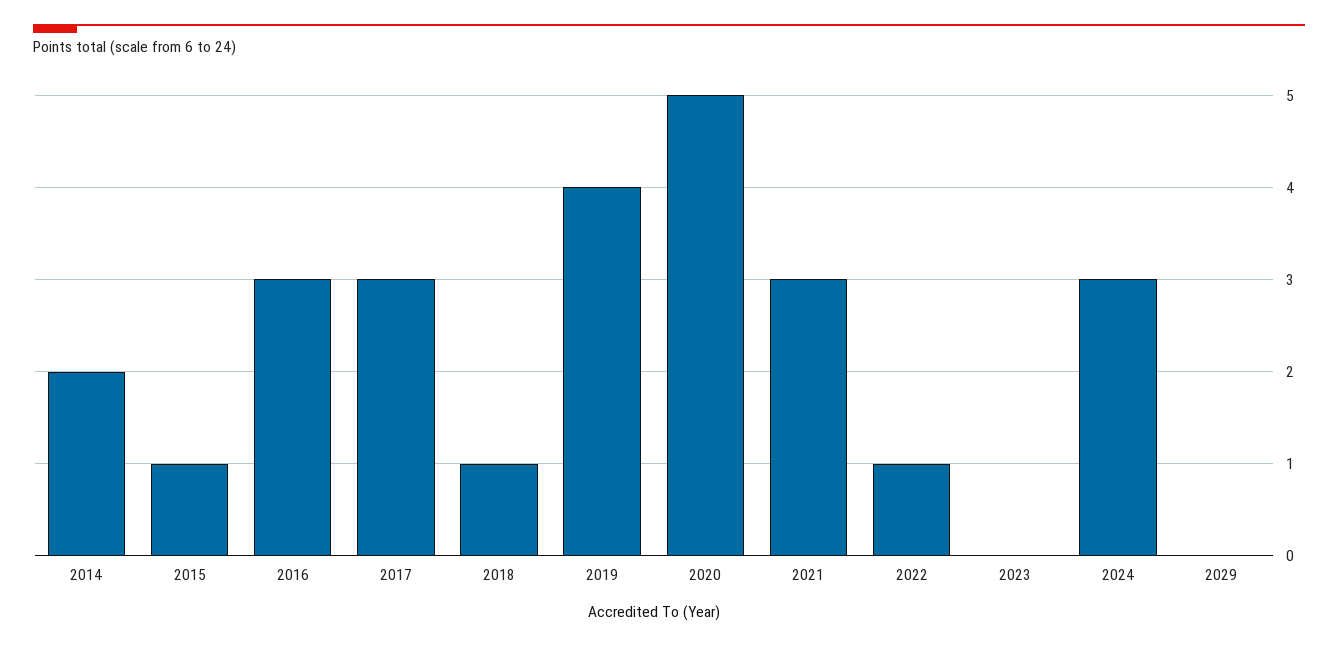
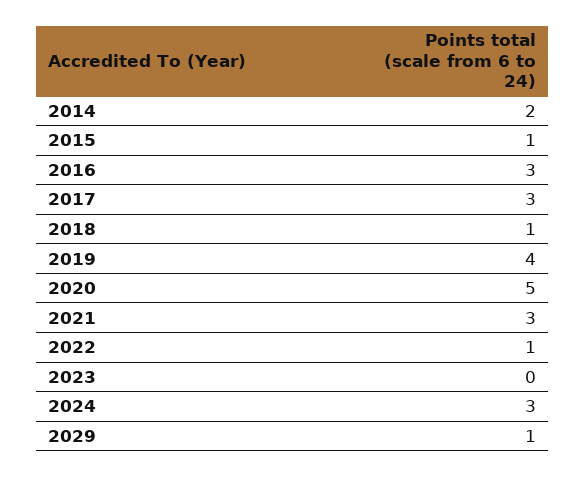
2029: 0 -> 1

